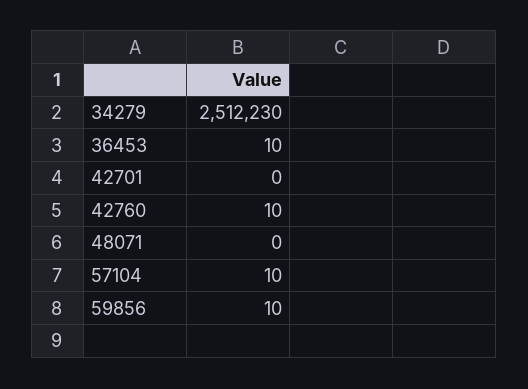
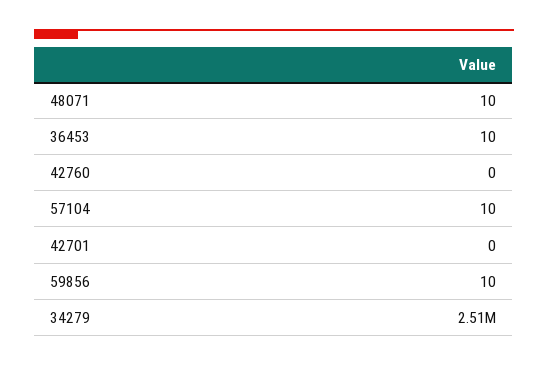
42760: 10 -> 0
48071: 0 -> 10

